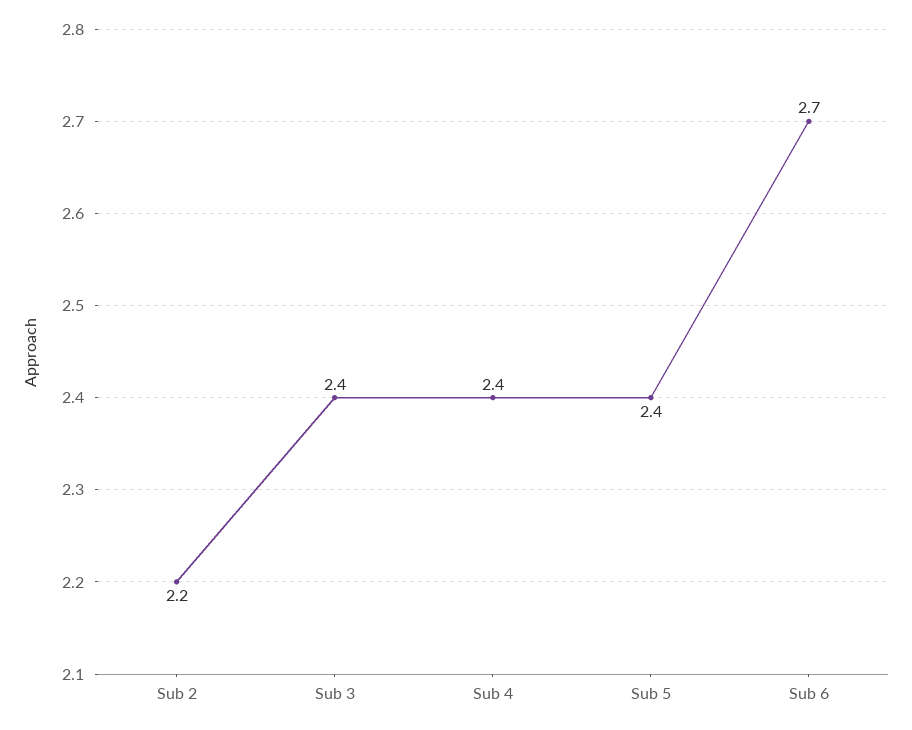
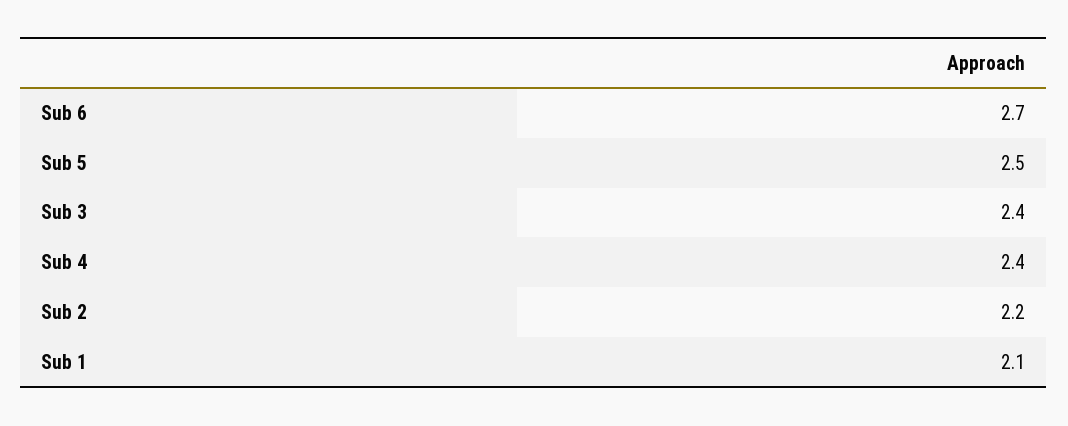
Sub 5: 2.4 -> 2.5
Sub 1: none -> 2.1

